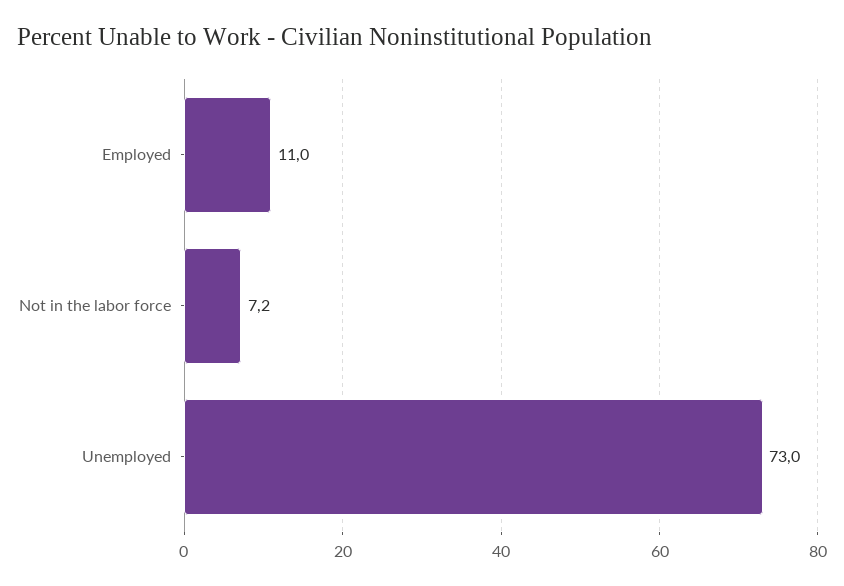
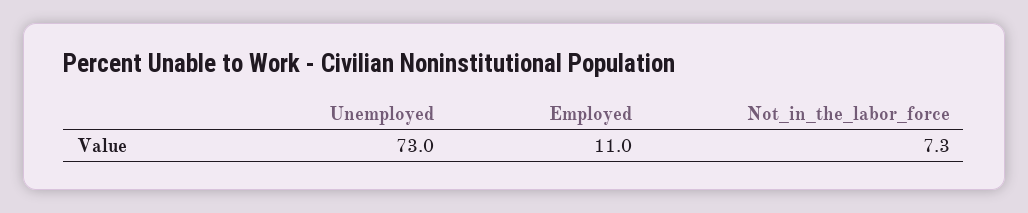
Not in the labor force: 7.2 -> 7.3

